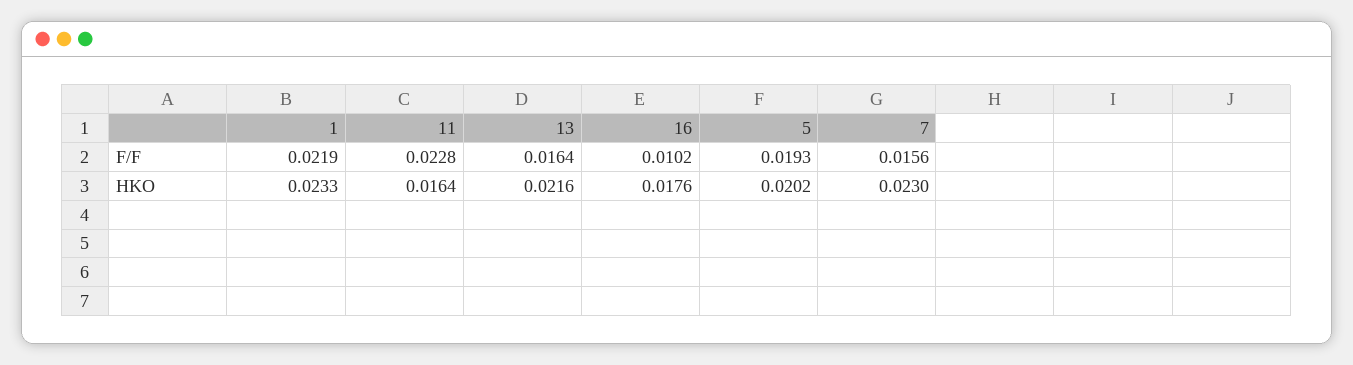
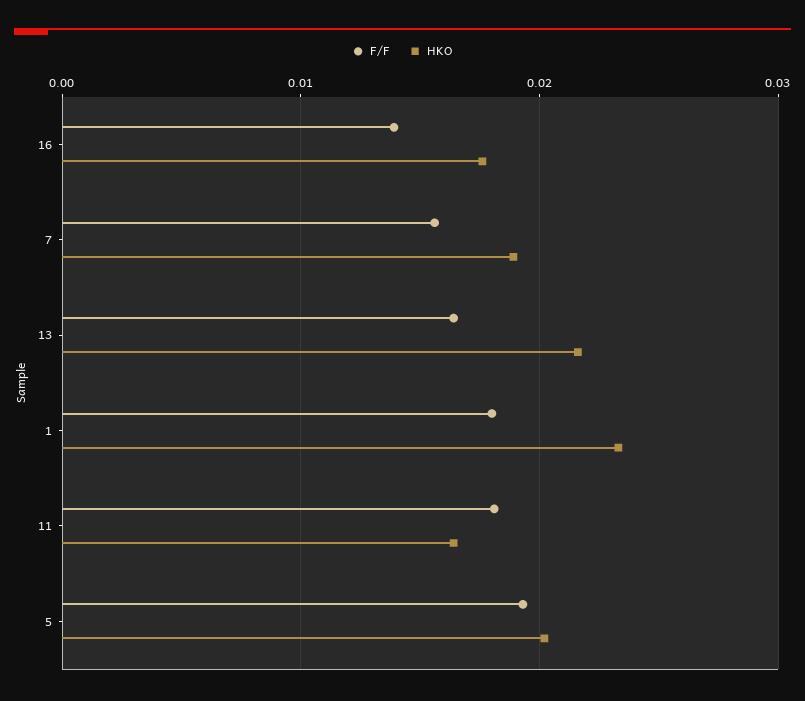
F/F, 1: 0.0219 -> 0.018
F/F, 11: 0.0228 -> 0.018
F/F, 16: 0.0102 -> 0.014
HKO, 7: 0.023 -> 0.019

